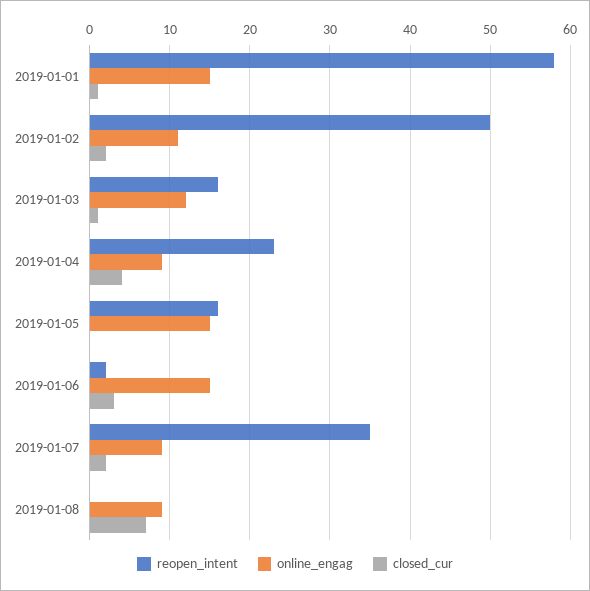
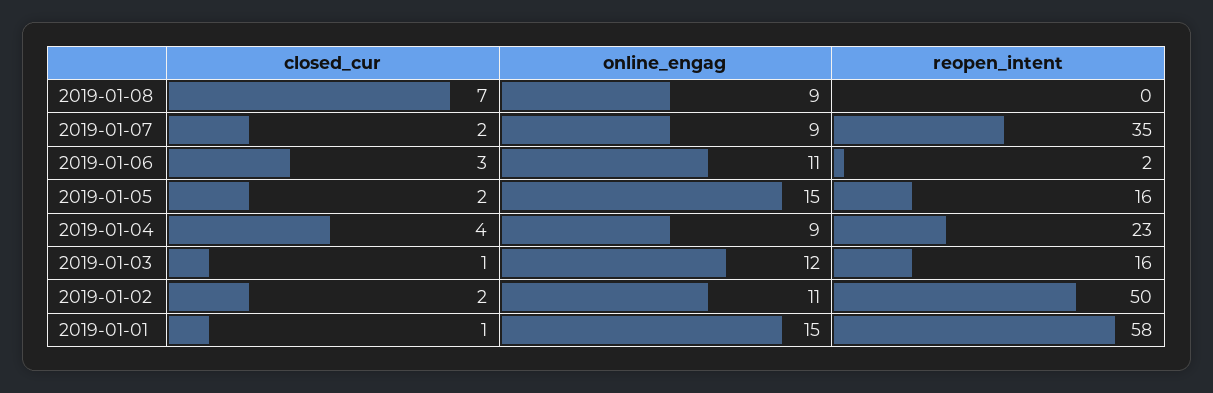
closed_cur, 2019-01-05: 0 -> 2
online_engag, 2019-01-06: 15 -> 11

